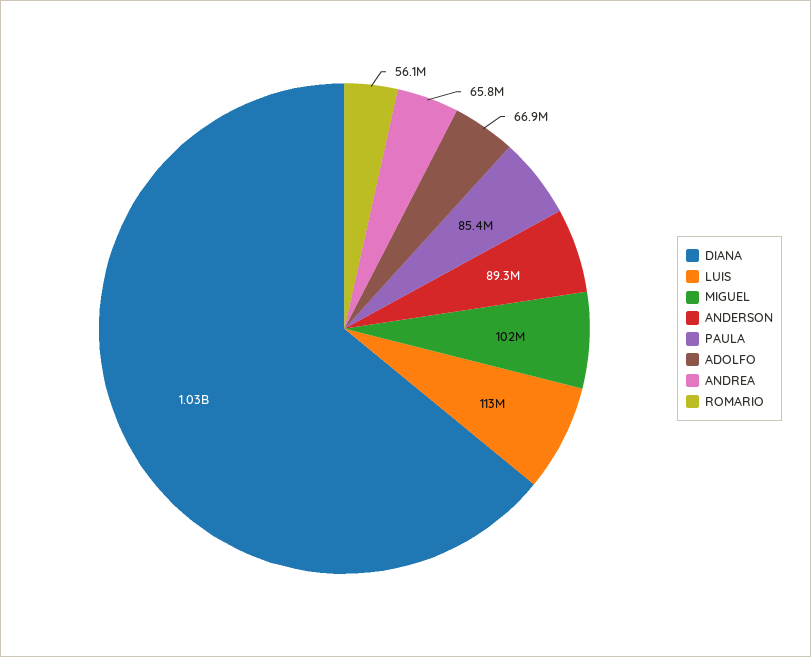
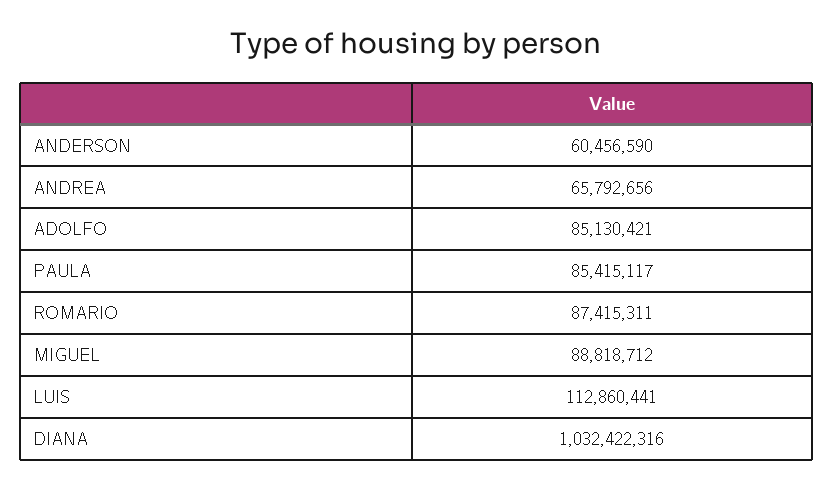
MIGUEL: 102000000 -> 88818712
ANDERSON: 89300000 -> 60456590
ADOLFO: 66900000 -> 85130421
ROMARIO: 56100000 -> 87415311

